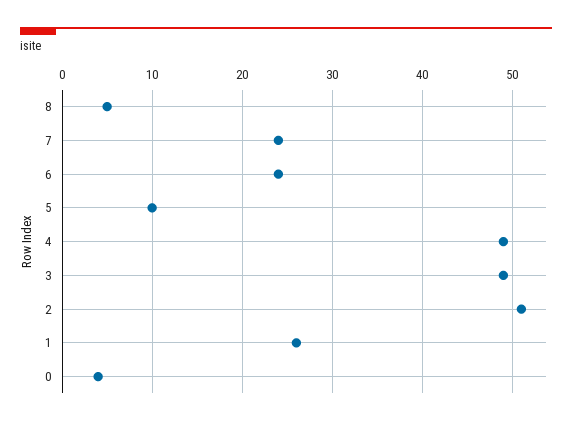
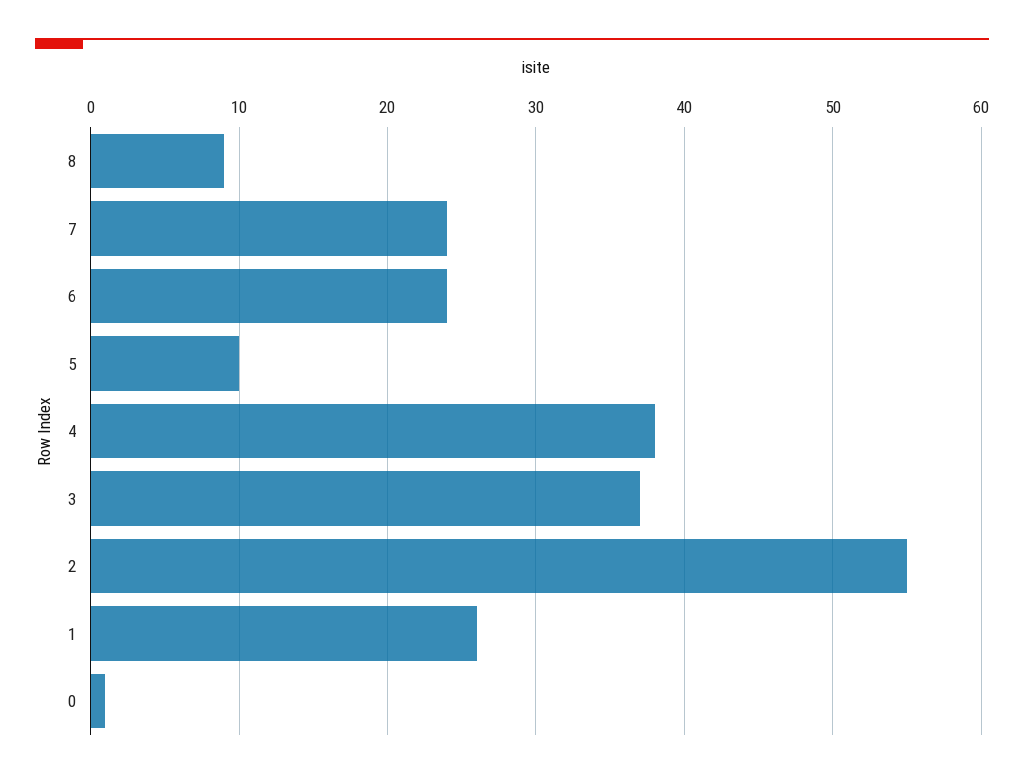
8: 5 -> 9
4: 49 -> 38
3: 49 -> 37
2: 51 -> 55
0: 4 -> 1

